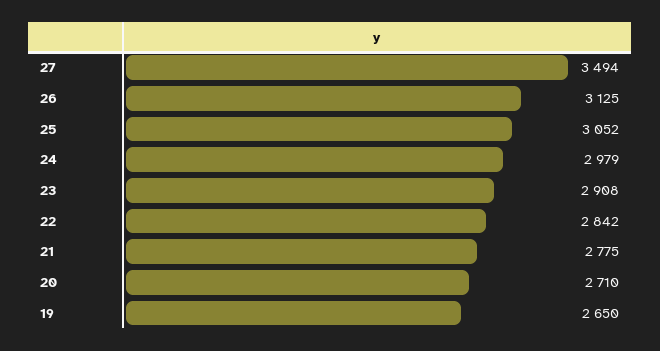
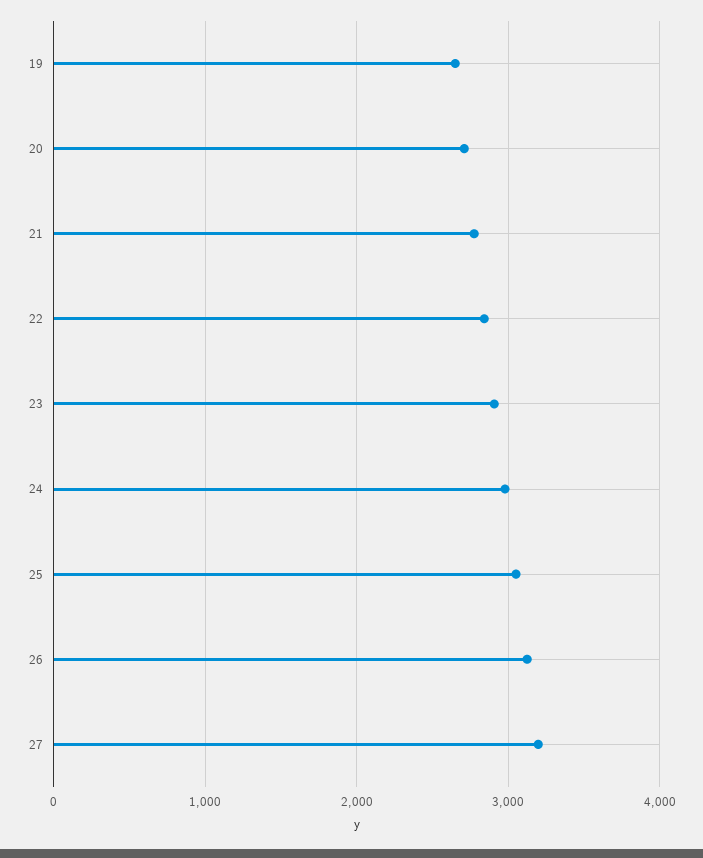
27: 3494 -> 3200

